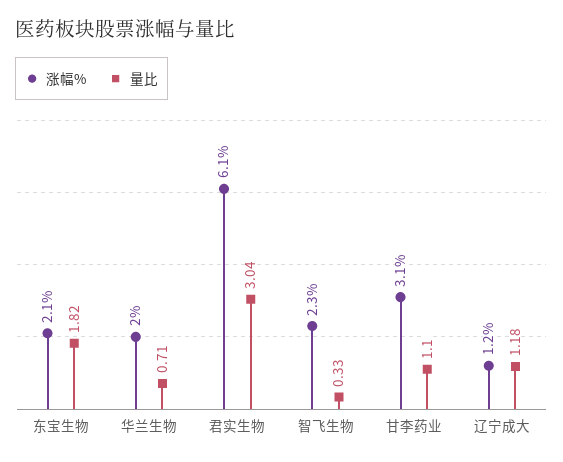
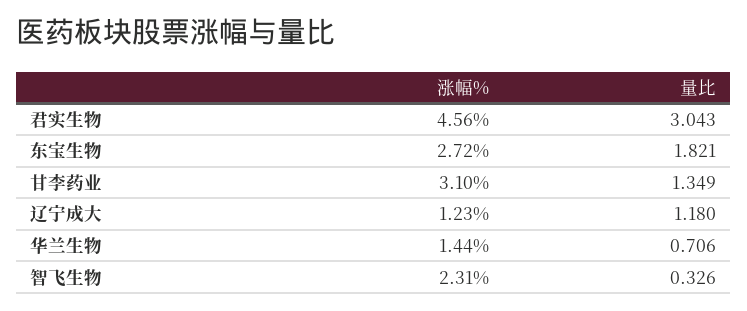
涨幅%, 东宝生物: 2.1 -> 2.72
涨幅%, 华兰生物: 2 -> 1.44
涨幅%, 君实生物: 6.1 -> 4.56
量比, 甘李药业: 1.1 -> 1.349

